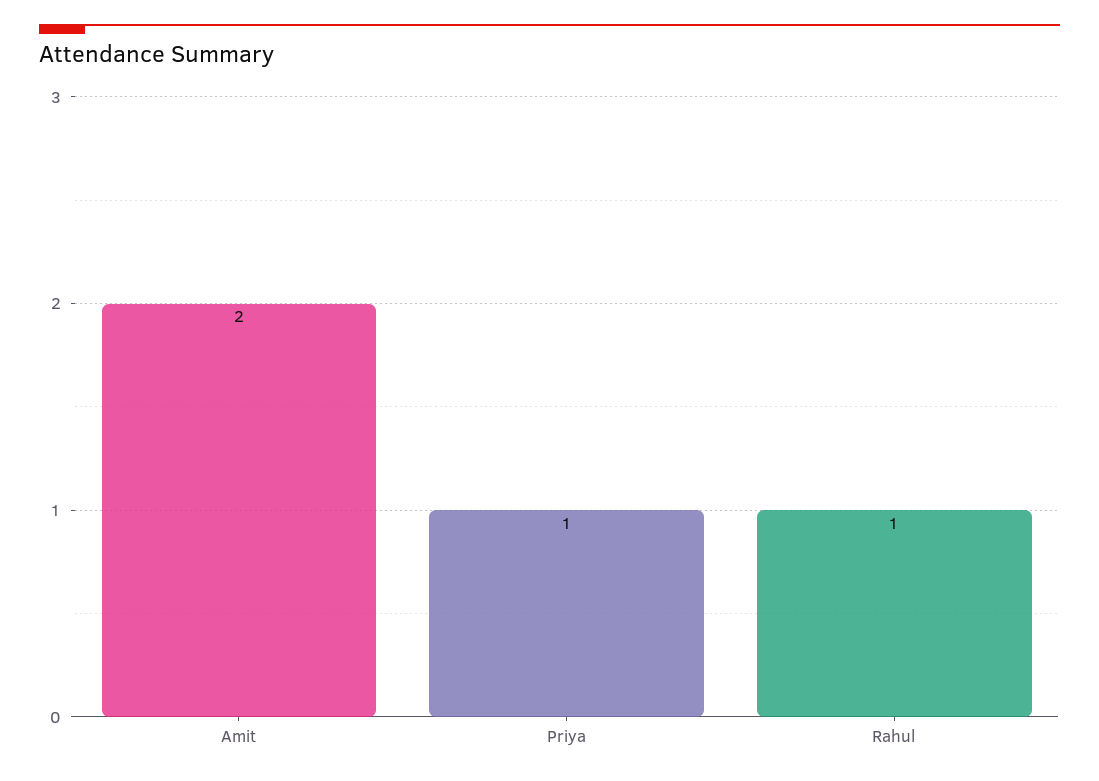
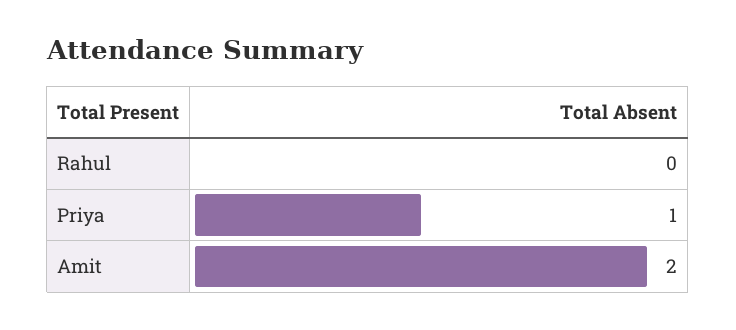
Rahul: 1 -> 0

